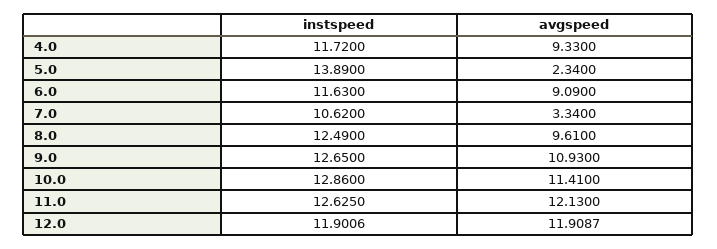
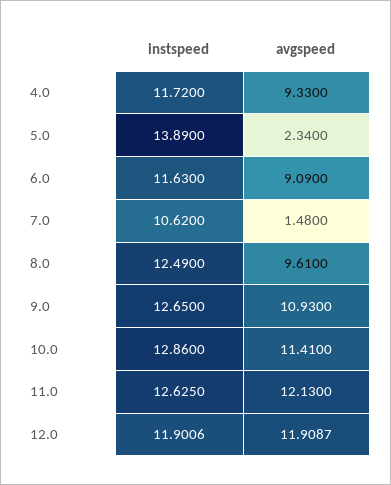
avgspeed, 7.0: 3.34 -> 1.48

